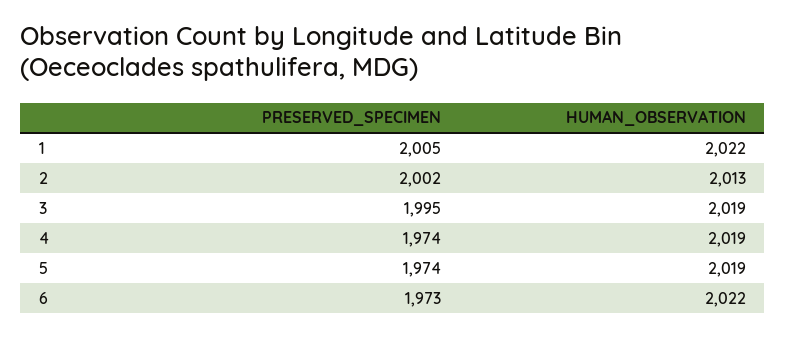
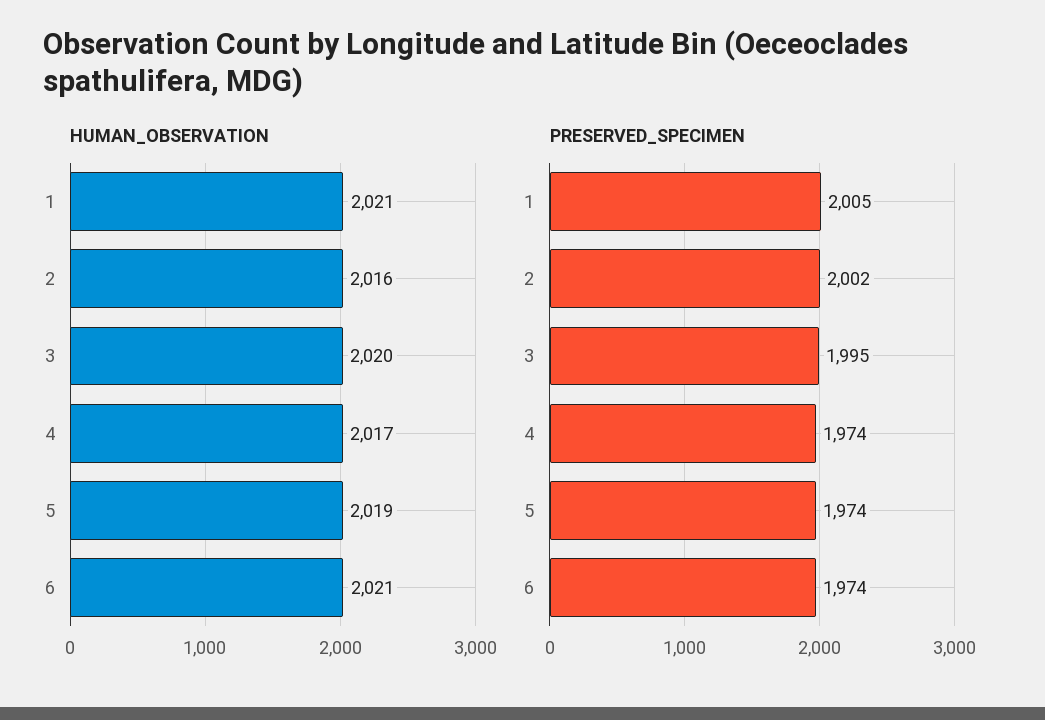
HUMAN_OBSERVATION, 1: 2022 -> 2021
HUMAN_OBSERVATION, 2: 2013 -> 2016
HUMAN_OBSERVATION, 3: 2019 -> 2020
HUMAN_OBSERVATION, 4: 2019 -> 2017
PRESERVED_SPECIMEN, 6: 1973 -> 1974
HUMAN_OBSERVATION, 6: 2022 -> 2021

